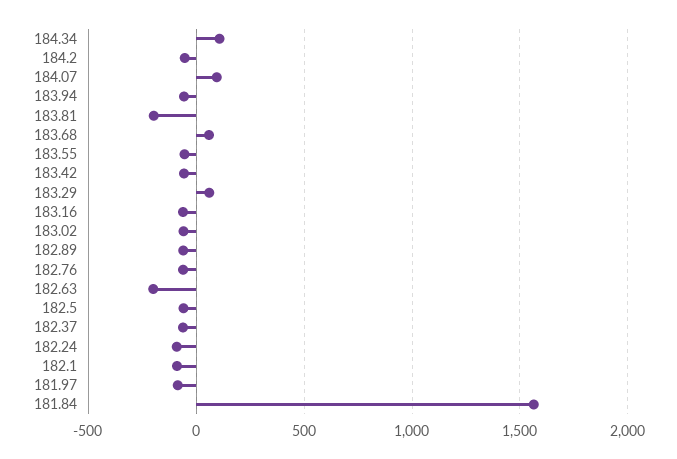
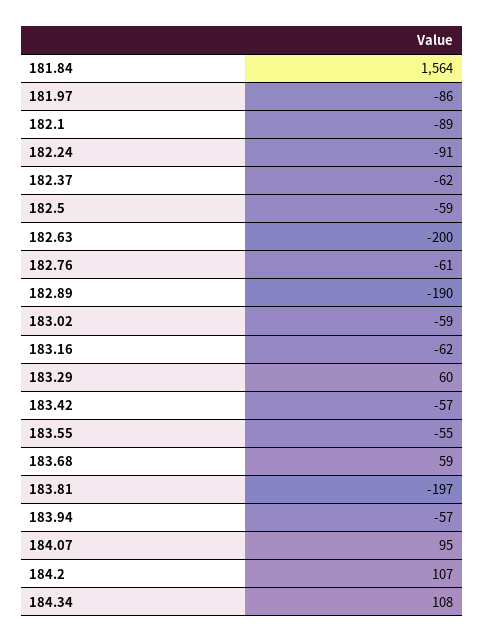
184.2: -50 -> 107
182.89: -50 -> -190

